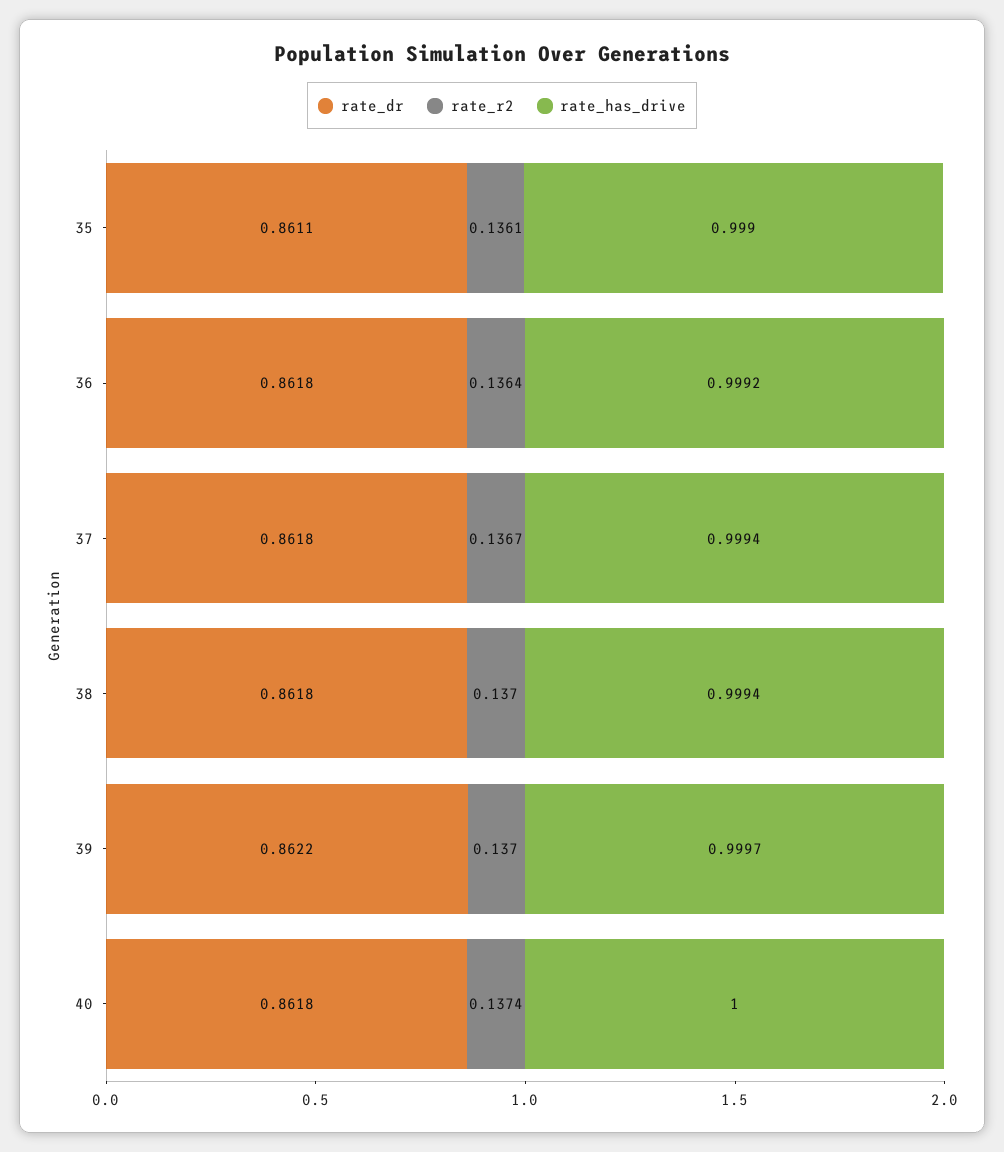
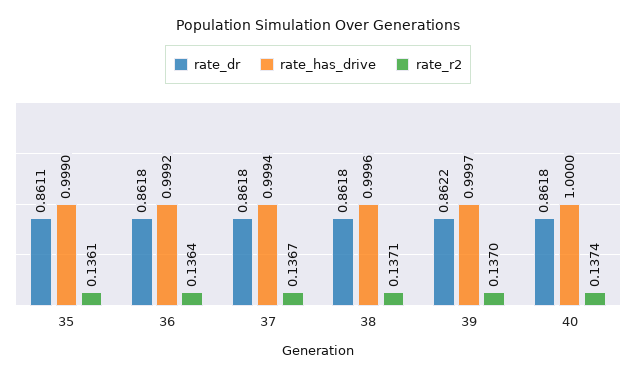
rate_r2, 38: 0.137 -> 0.1371
rate_has_drive, 38: 0.9994 -> 0.9996

